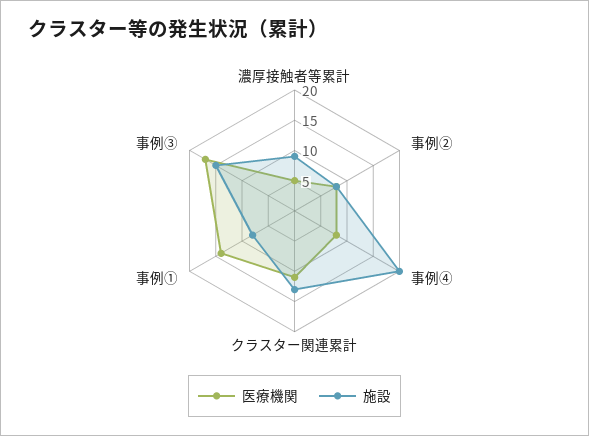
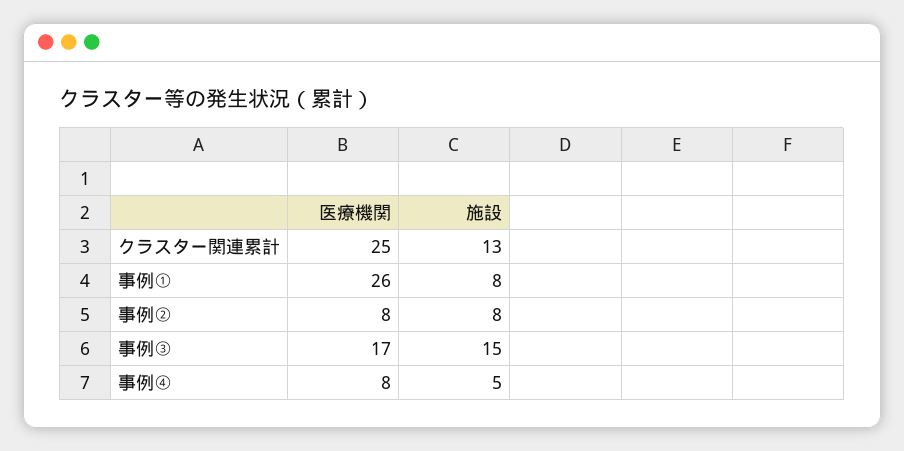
医療機関, 濃厚接触者等累計: 5 -> none
施設, 濃厚接触者等累計: 10 -> none
施設, 事例④: 20 -> 5
医療機関, クラスター関連累計: 10 -> 25
医療機関, 事例①: 15 -> 26

